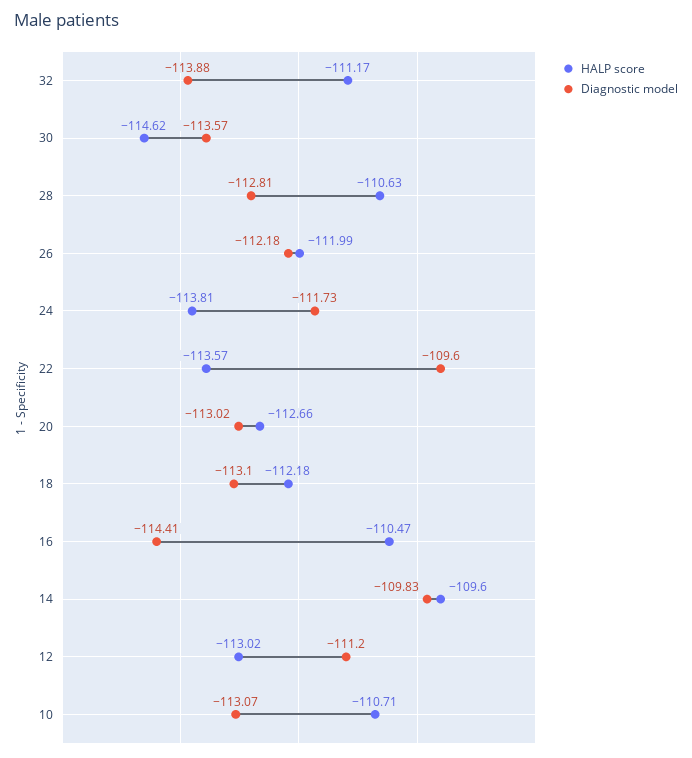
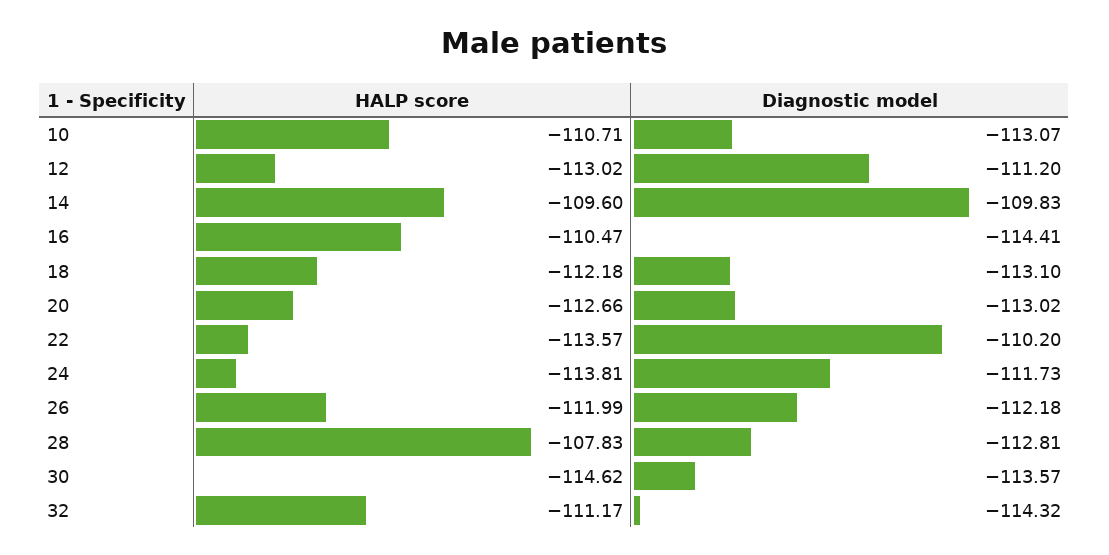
Diagnostic model, 32: -113.88 -> -114.32
HALP score, 28: -110.63 -> -107.83
Diagnostic model, 22: -109.6 -> -110.2

